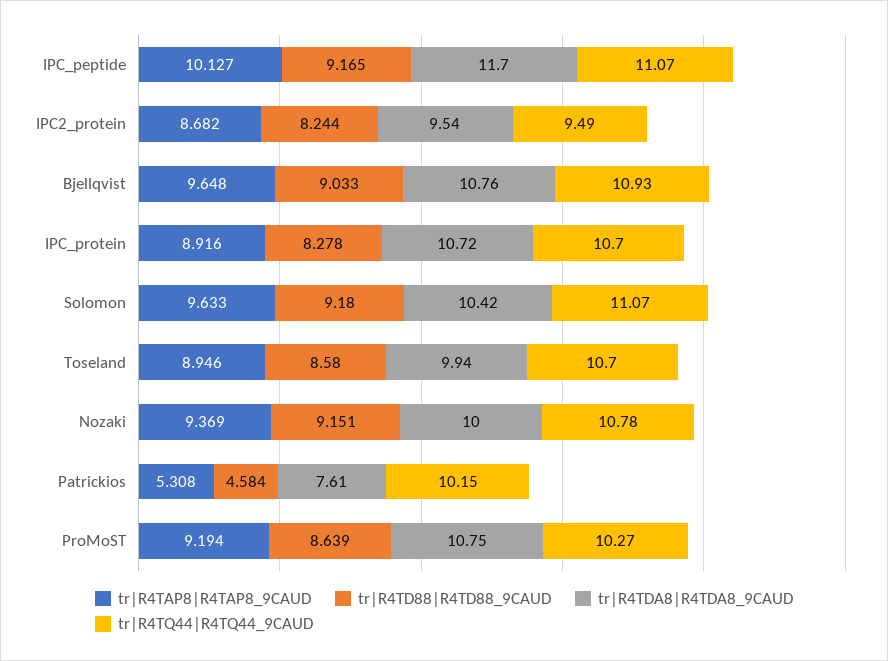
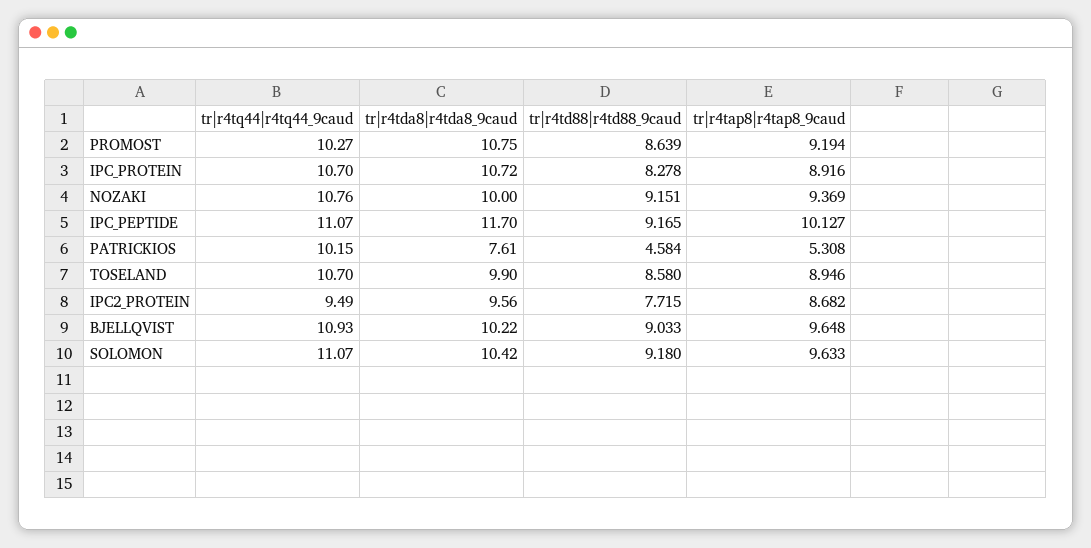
tr|R4TD88|R4TD88_9CAUD, IPC2_protein: 8.244 -> 7.715
tr|R4TDA8|R4TDA8_9CAUD, IPC2_protein: 9.54 -> 9.56
tr|R4TDA8|R4TDA8_9CAUD, Bjellqvist: 10.76 -> 10.22
tr|R4TDA8|R4TDA8_9CAUD, Toseland: 9.94 -> 9.9
tr|R4TQ44|R4TQ44_9CAUD, Nozaki: 10.78 -> 10.76

